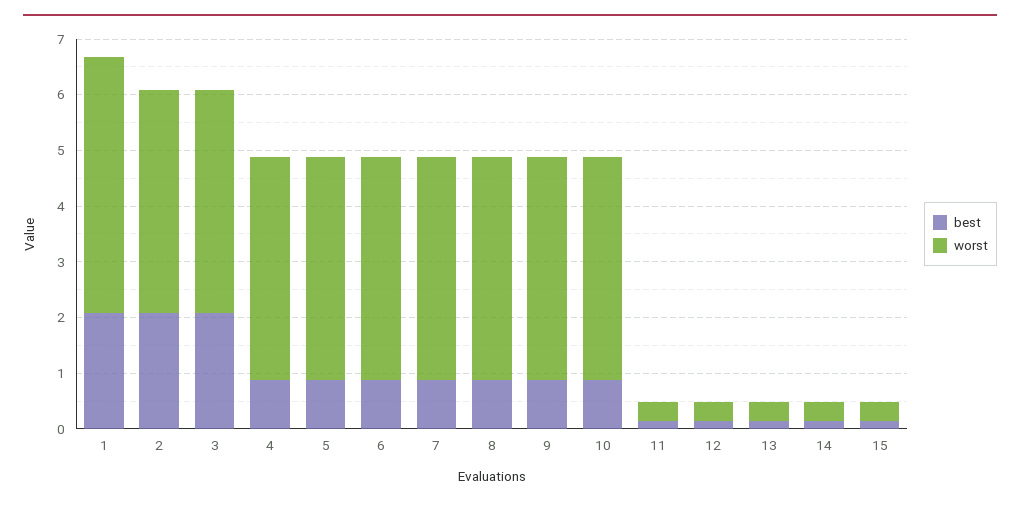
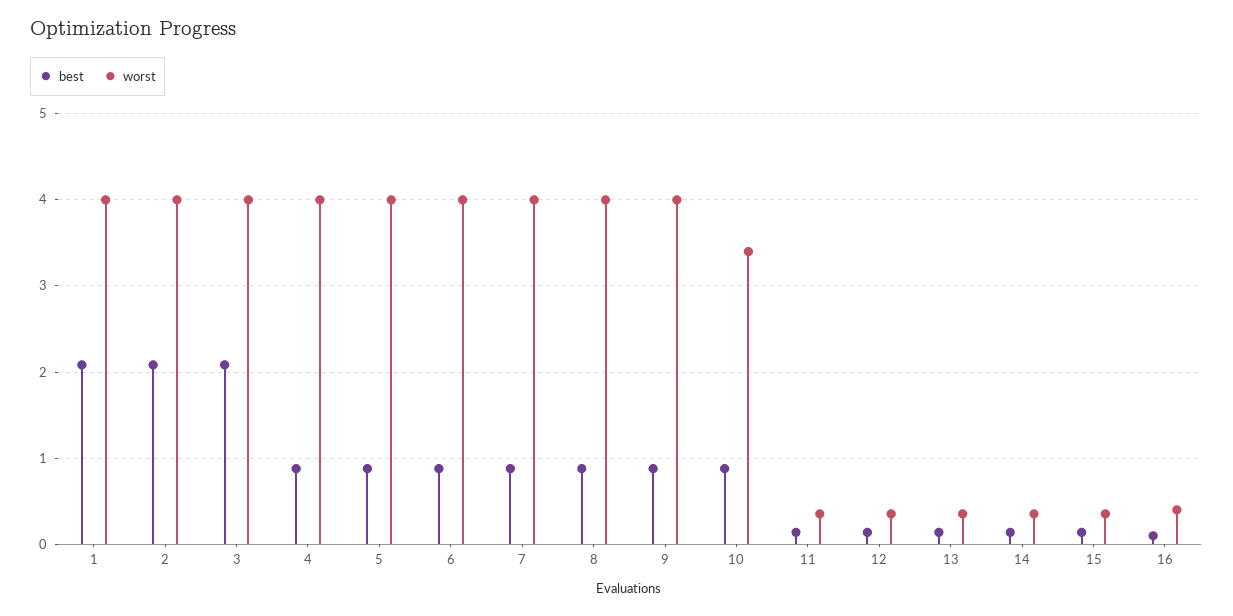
worst, 1: 4.6 -> 4
worst, 10: 4 -> 3.4
best, 16: none -> 0.1
worst, 16: none -> 0.4

